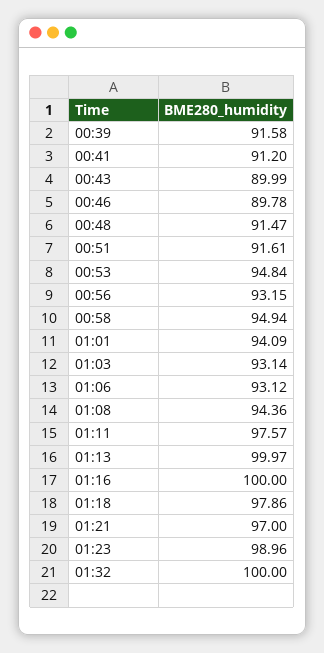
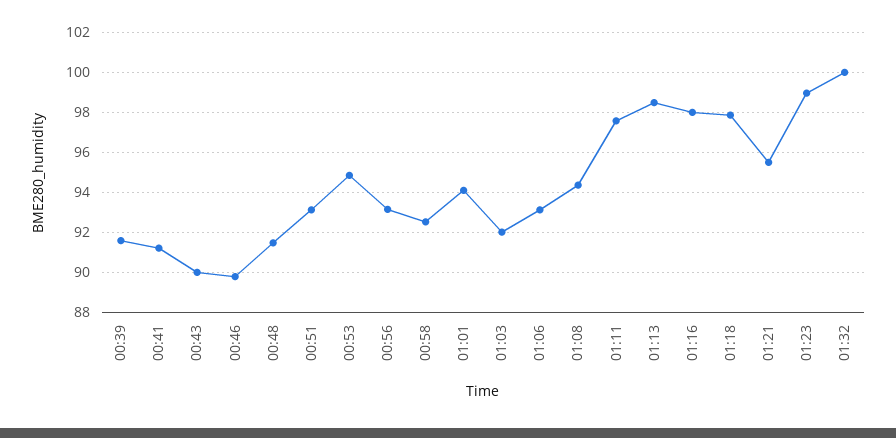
00:51: 91.61 -> 93
00:58: 94.94 -> 92.5
01:03: 93.14 -> 92
01:13: 99.97 -> 98.5
01:16: 100 -> 98
01:21: 97 -> 95.5

